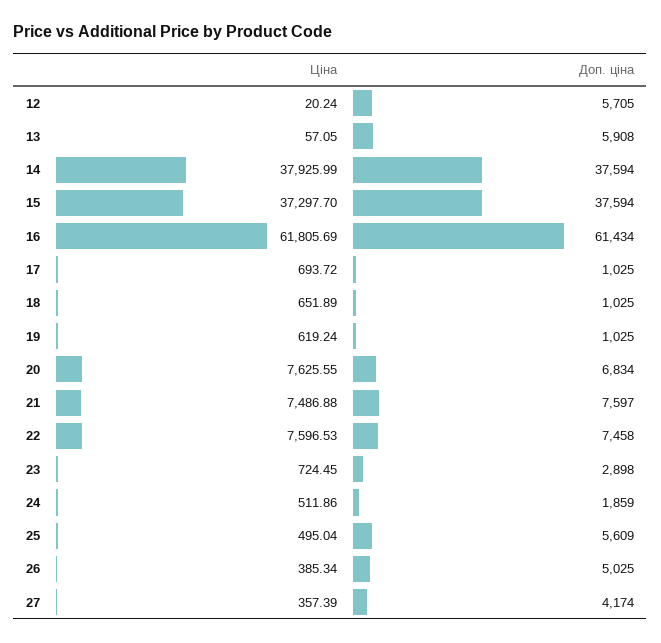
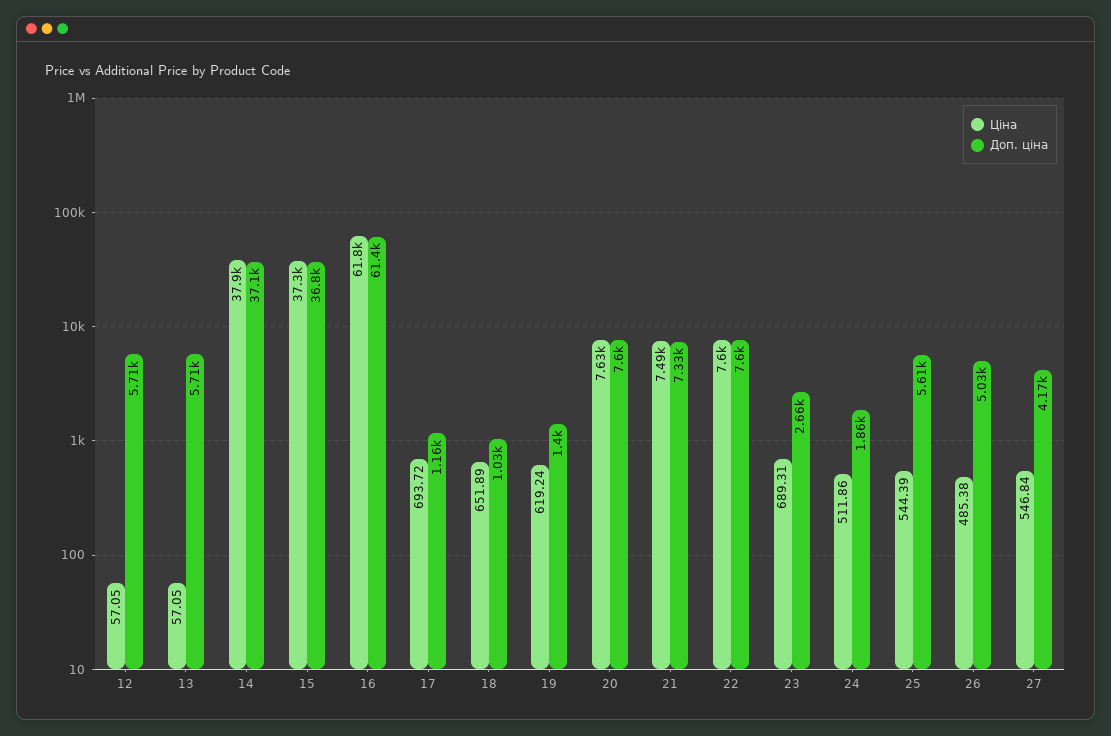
Ціна, 12: 20.24 -> 57.05
Доп. ціна, 13: 5908 -> 5710
Доп. ціна, 14: 37594 -> 37100
Доп. ціна, 15: 37594 -> 36800
Доп. ціна, 17: 1025 -> 1160
Доп. ціна, 19: 1025 -> 1400
Доп. ціна, 20: 6834 -> 7600
Доп. ціна, 21: 7597 -> 7330
Доп. ціна, 22: 7458 -> 7600
Ціна, 23: 724.45 -> 689.31
Доп. ціна, 23: 2898 -> 2660
Ціна, 25: 495.04 -> 544.39
Ціна, 26: 385.34 -> 485.38
Ціна, 27: 357.39 -> 546.84

